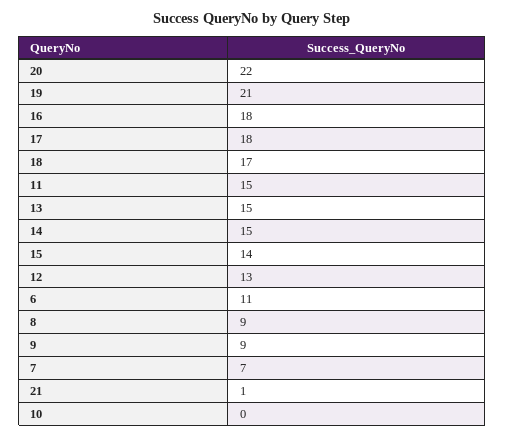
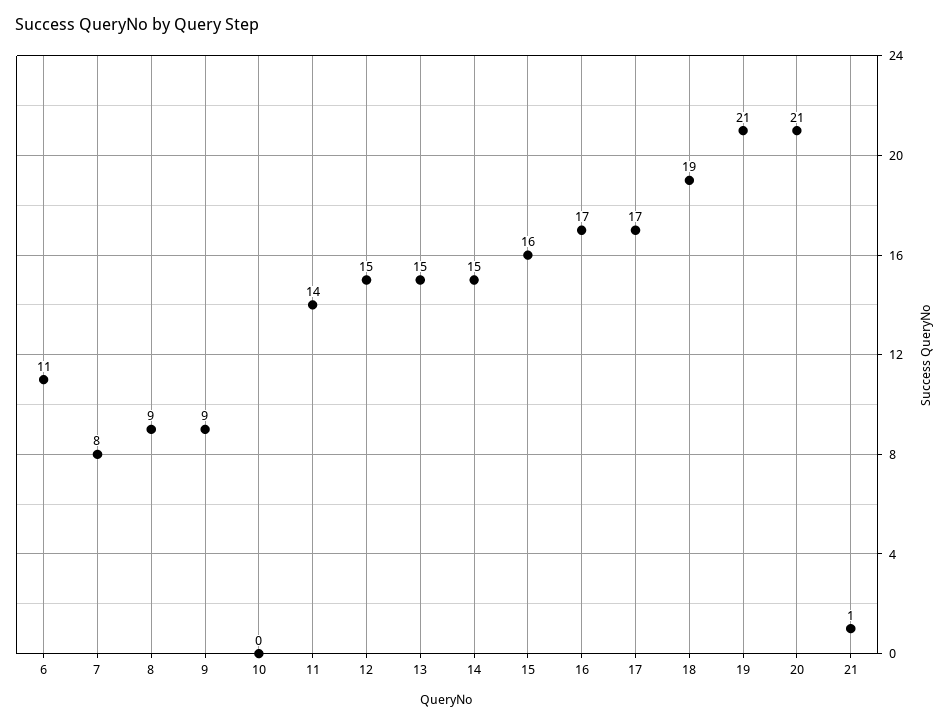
20: 22 -> 21
16: 18 -> 17
17: 18 -> 17
18: 17 -> 19
11: 15 -> 14
15: 14 -> 16
12: 13 -> 15
7: 7 -> 8

